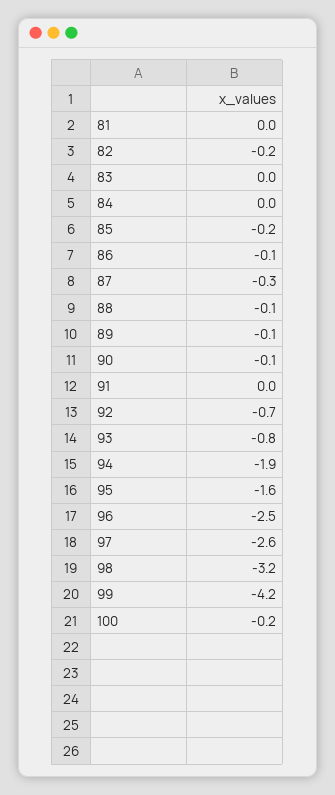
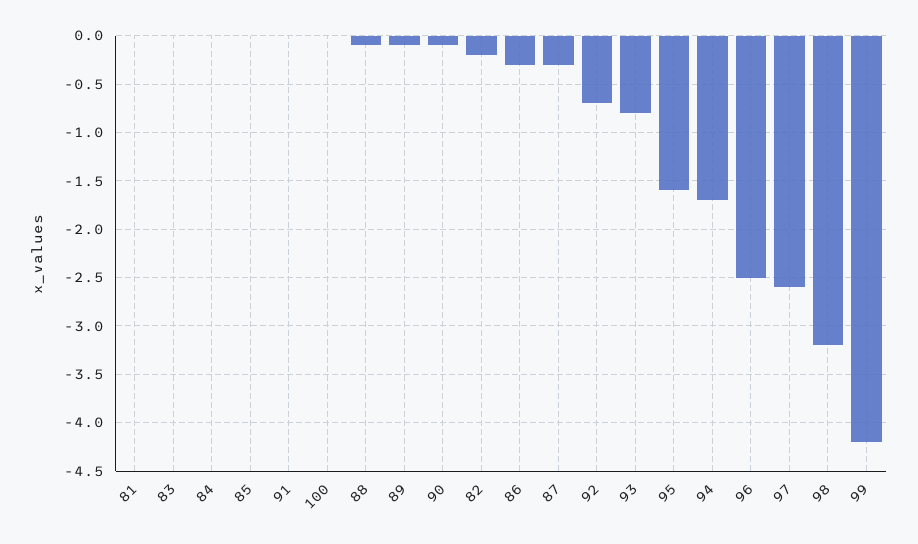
85: -0.2 -> 0
86: -0.1 -> -0.3
94: -1.9 -> -1.7
100: -0.2 -> 0

